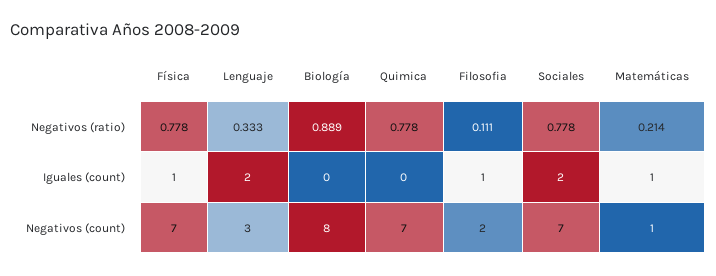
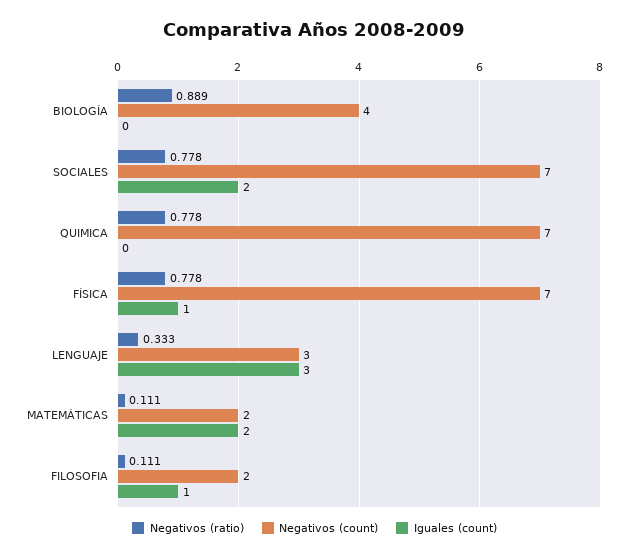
Negativos (ratio), Matemáticas: 0.214 -> 0.111
Iguales (count), Lenguaje: 2 -> 3
Iguales (count), Matemáticas: 1 -> 2
Negativos (count), Biología: 8 -> 4
Negativos (count), Matemáticas: 1 -> 2

